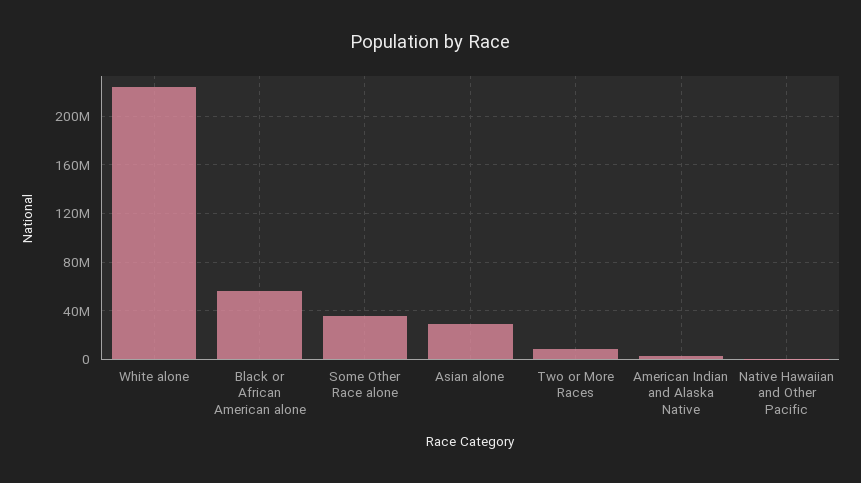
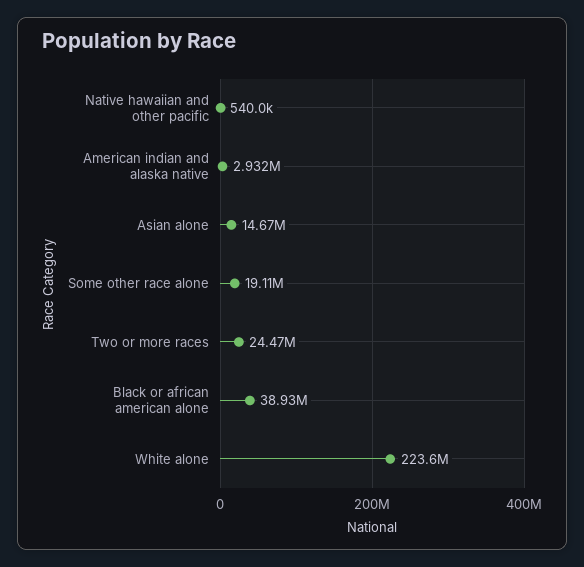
Black or African American alone: 55000000 -> 38930000
Some Other Race alone: 35000000 -> 19110000
Asian alone: 30000000 -> 14670000
Two or More Races: 10000000 -> 24470000

